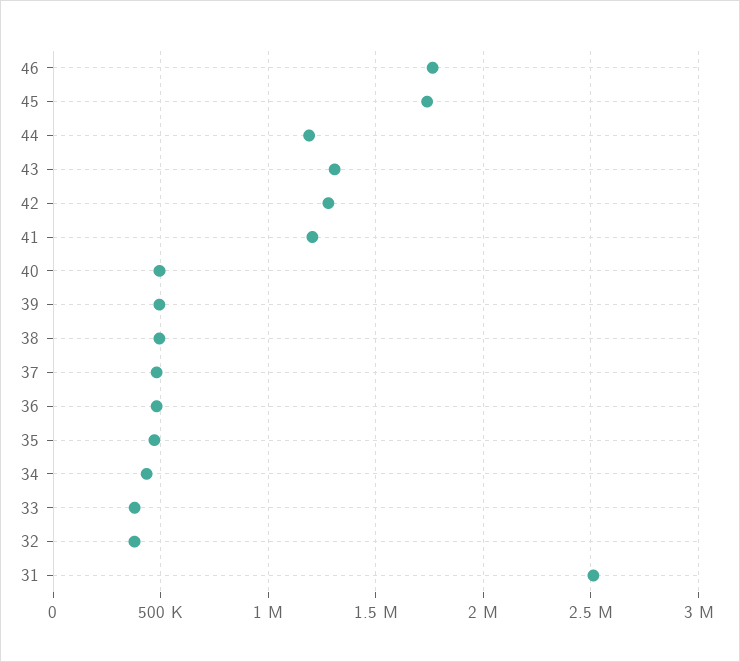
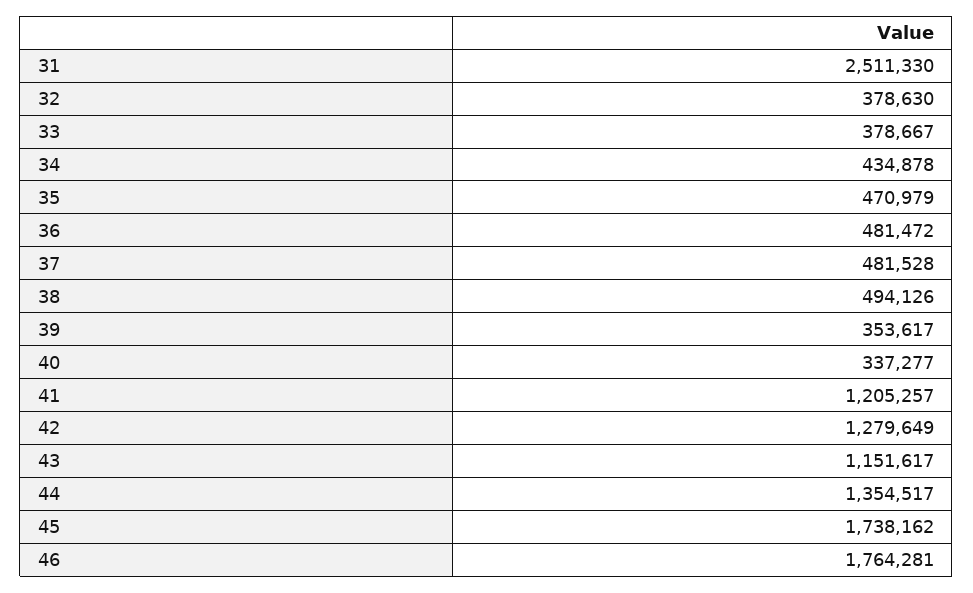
44: 1200000 -> 1354517
43: 1300000 -> 1151617
40: 500000 -> 337277
39: 500000 -> 353617

